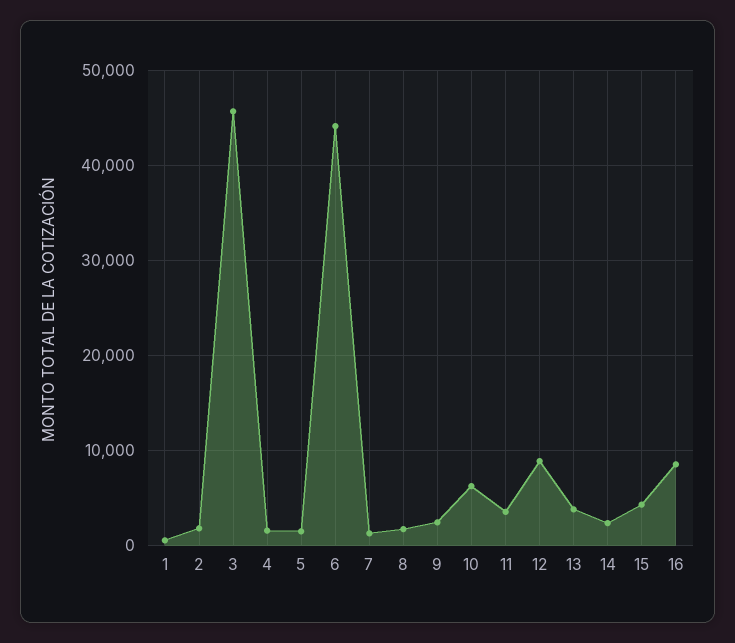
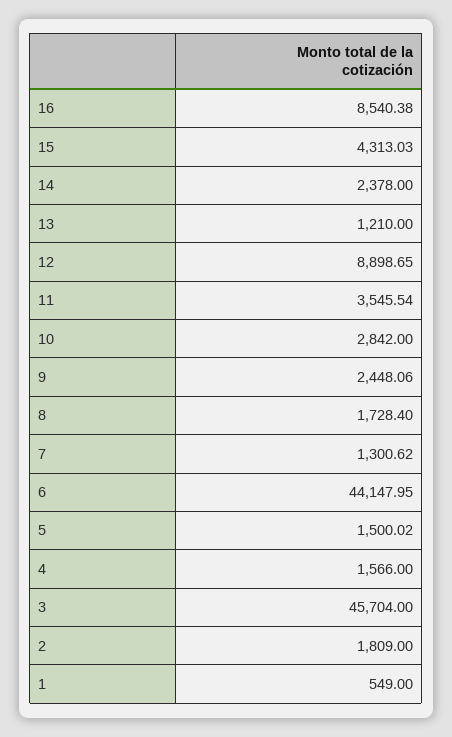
10: 6000 -> 2842
13: 4000 -> 1210

